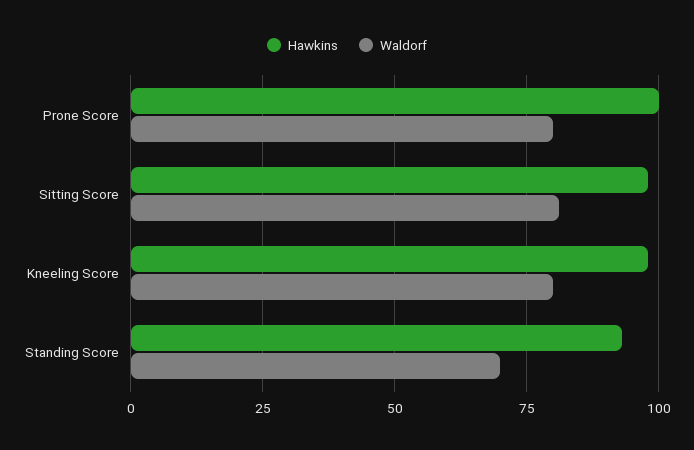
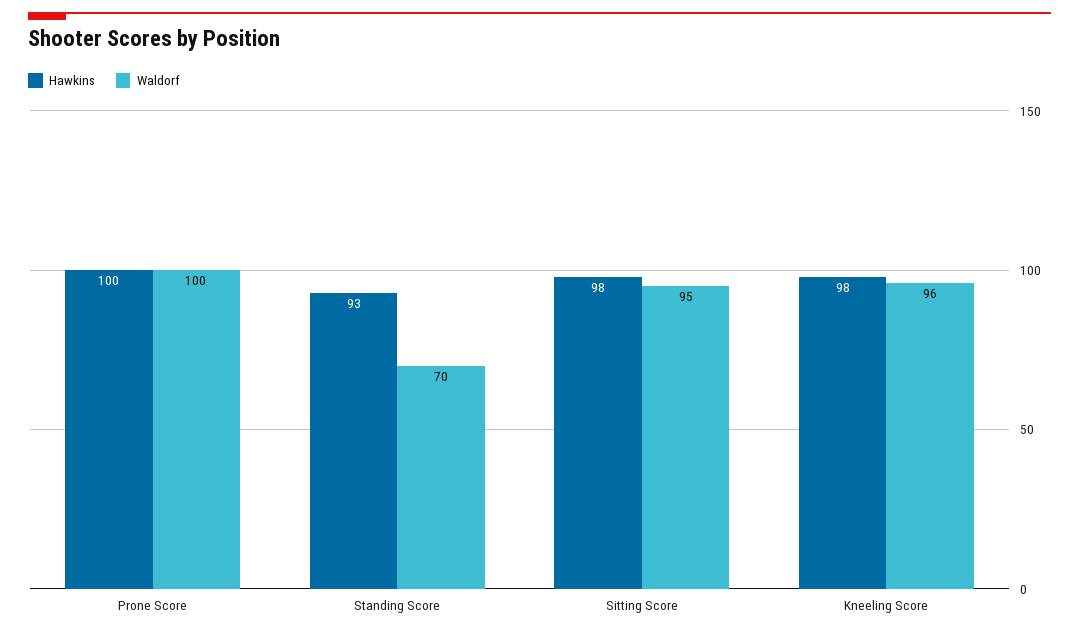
Waldorf, Prone Score: 80 -> 100
Waldorf, Sitting Score: 80 -> 95
Waldorf, Kneeling Score: 80 -> 96

